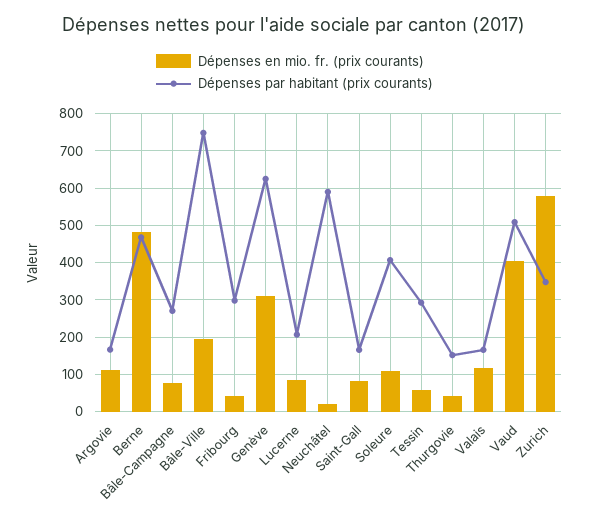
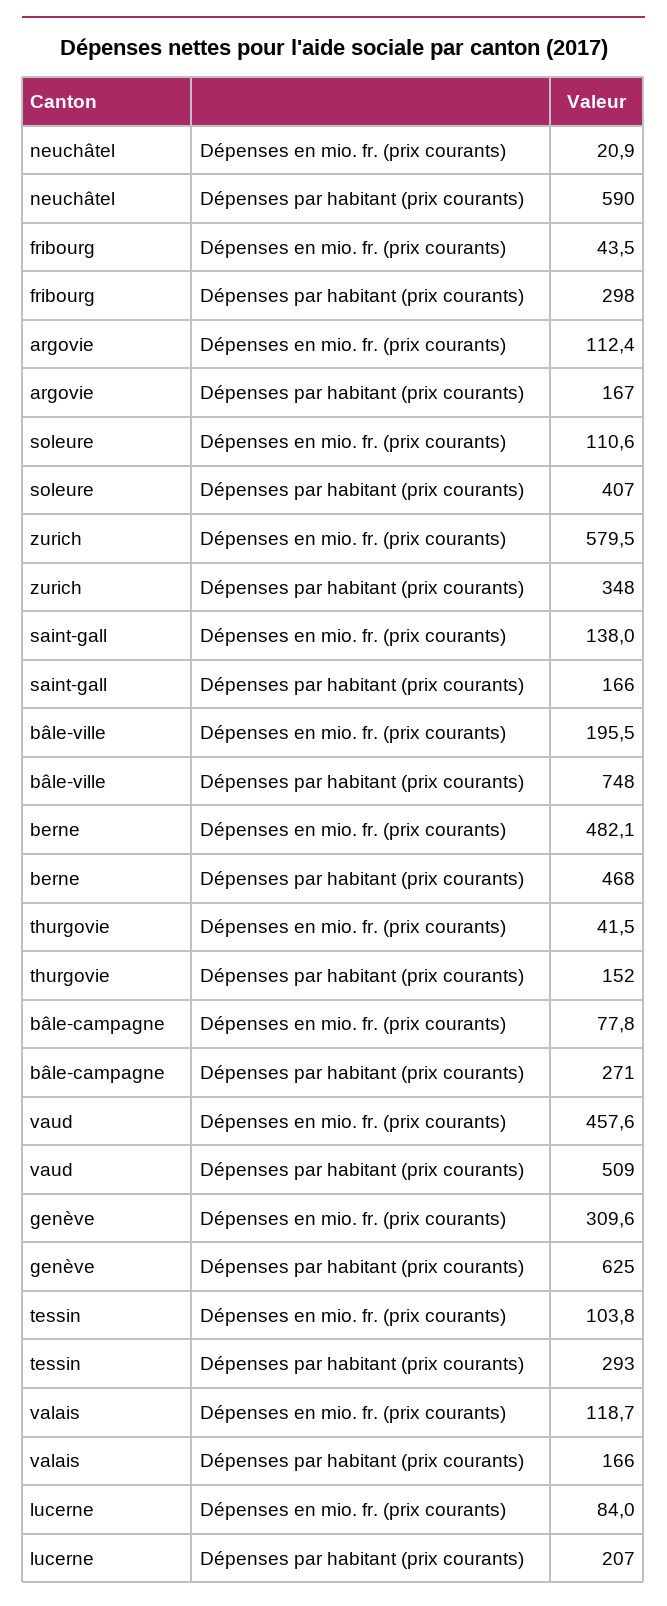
Dépenses en mio. fr. (prix courants), Saint-Gall: 80 -> 138
Dépenses en mio. fr. (prix courants), Tessin: 60 -> 103.8
Dépenses en mio. fr. (prix courants), Vaud: 400 -> 457.6

